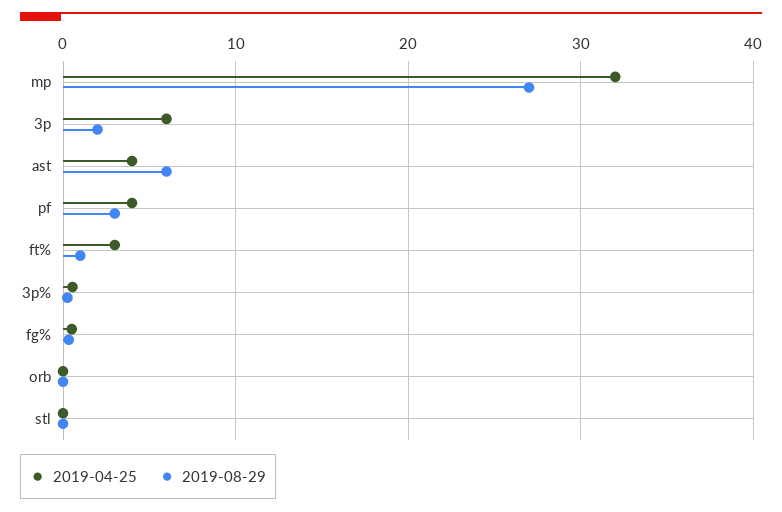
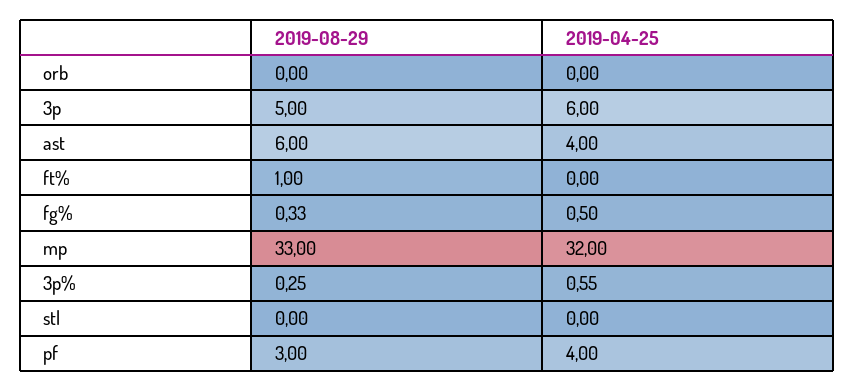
2019-08-29, mp: 27 -> 33
2019-08-29, 3p: 2 -> 5
2019-04-25, ft%: 3 -> 0

